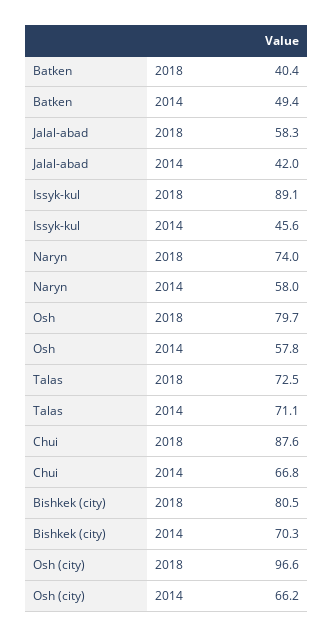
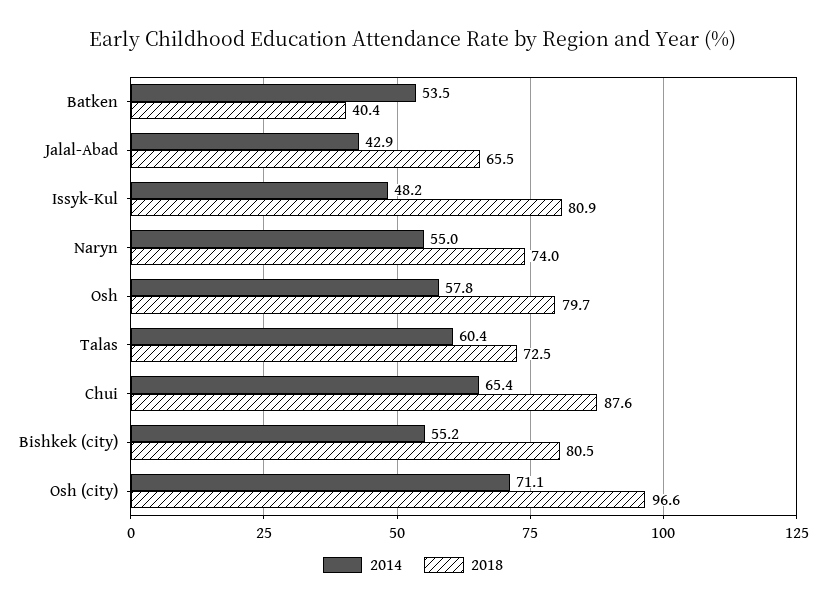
2014, Batken: 49.4 -> 53.5
2018, Jalal-abad: 58.3 -> 65.5
2014, Jalal-abad: 42 -> 42.9
2018, Issyk-kul: 89.1 -> 80.9
2014, Issyk-kul: 45.6 -> 48.2
2014, Naryn: 58 -> 55
2014, Talas: 71.1 -> 60.4
2014, Chui: 66.8 -> 65.4
2014, Bishkek (city): 70.3 -> 55.2
2014, Osh (city): 66.2 -> 71.1

